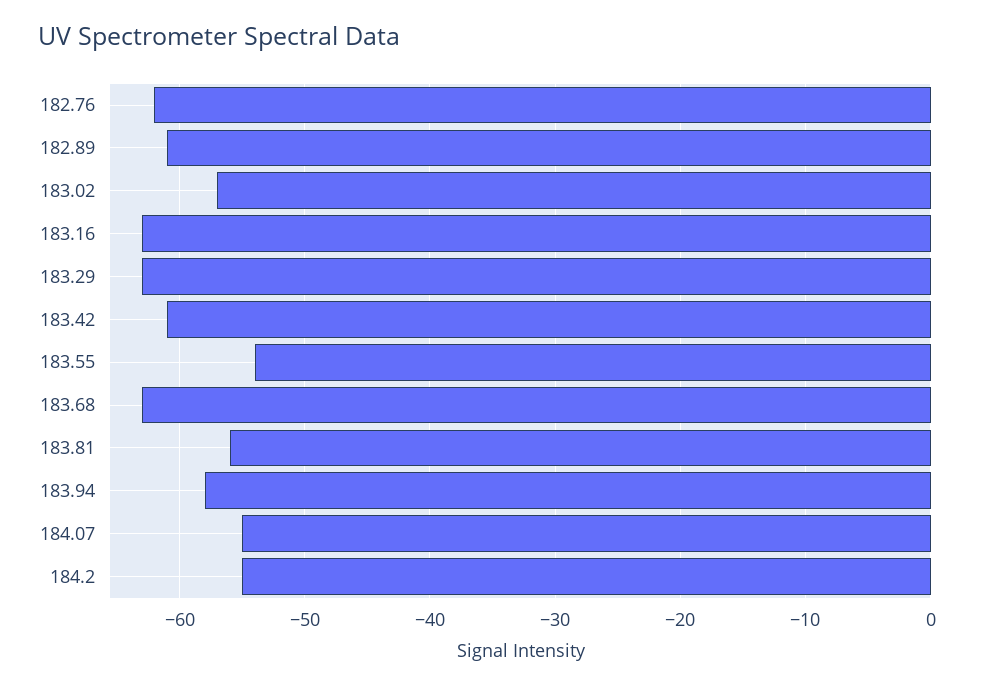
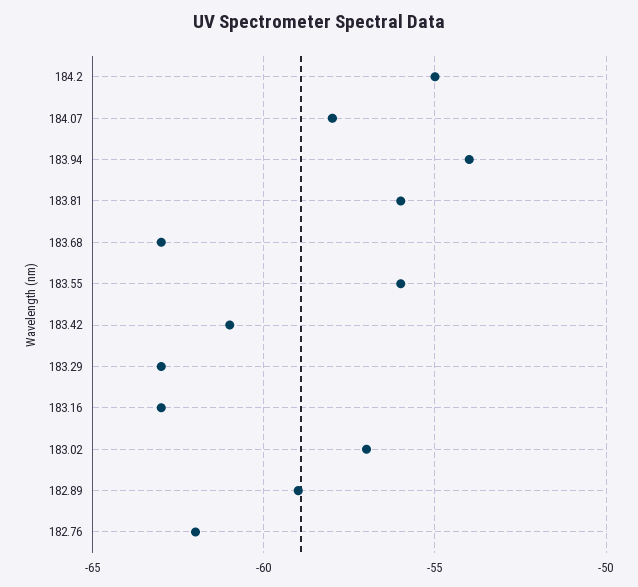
182.89: -61 -> -59
183.55: -54 -> -56
183.94: -58 -> -54
184.07: -55 -> -58

